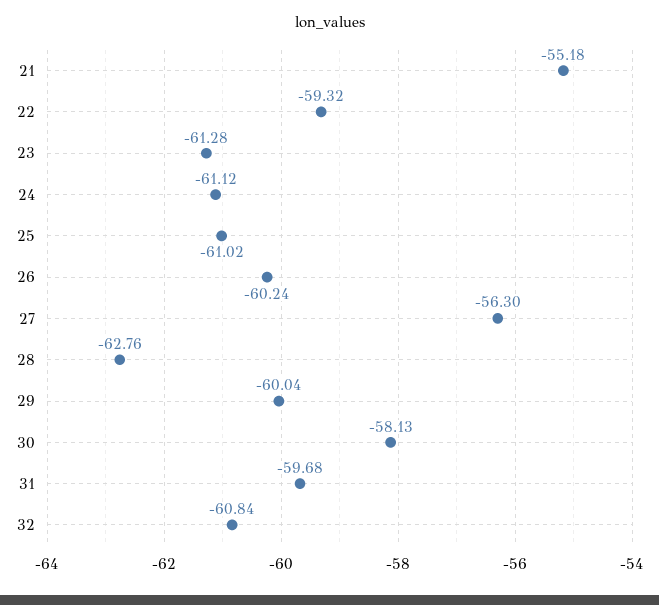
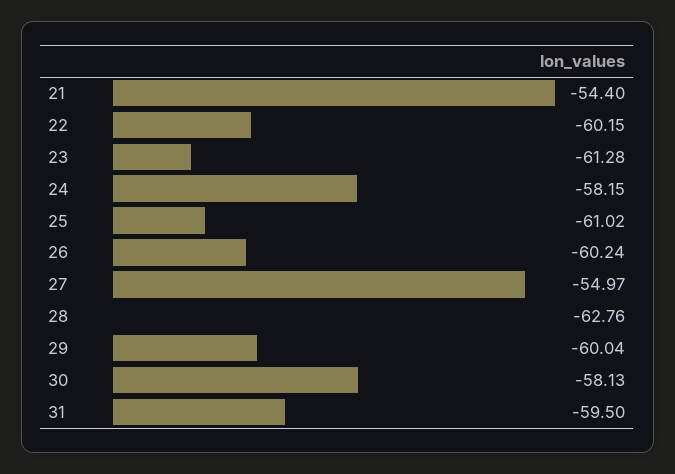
21: -55.18 -> -54.4
22: -59.32 -> -60.15
24: -61.12 -> -58.15
27: -56.3 -> -54.97
31: -59.68 -> -59.5
32: -60.84 -> none

